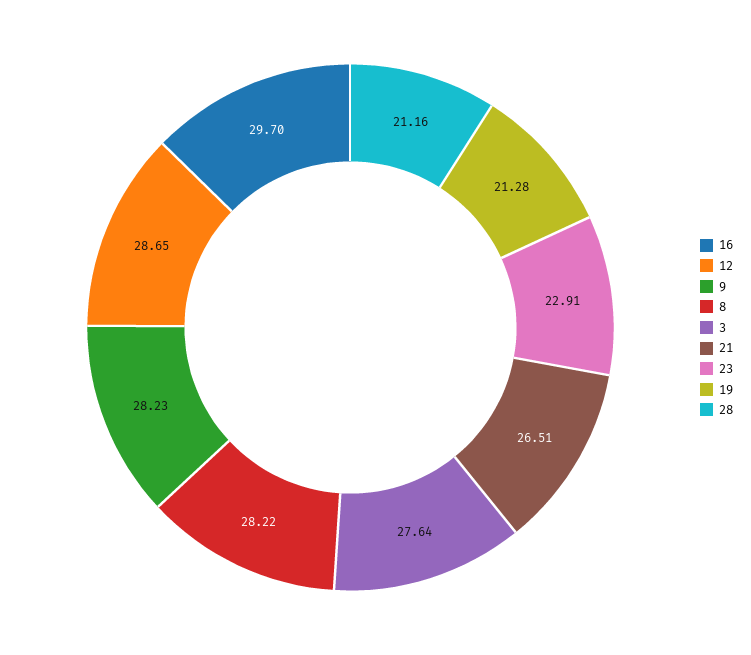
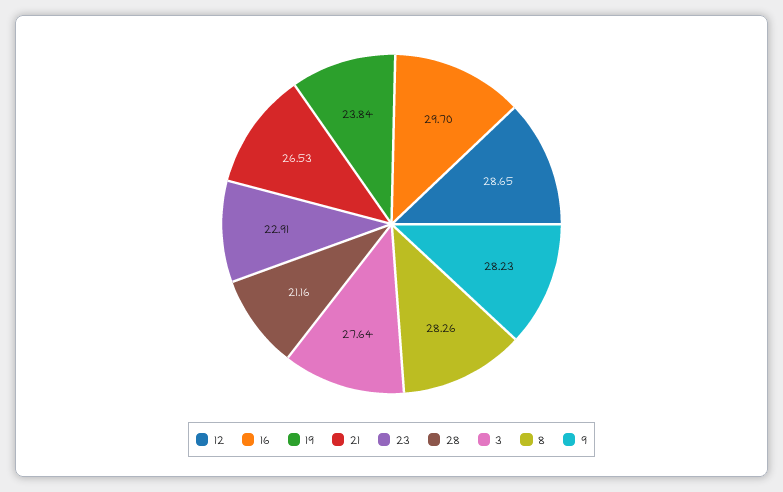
8: 28.22 -> 28.26
21: 26.51 -> 26.53
19: 21.28 -> 23.84

